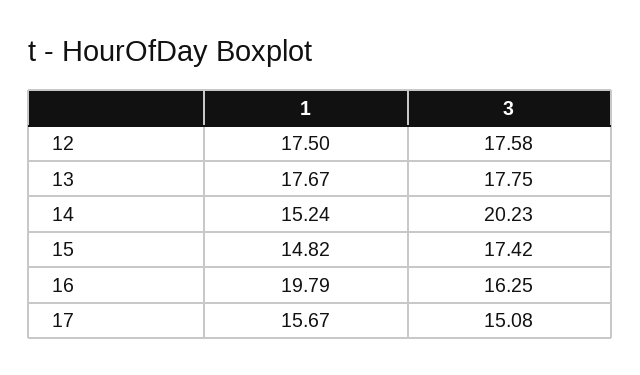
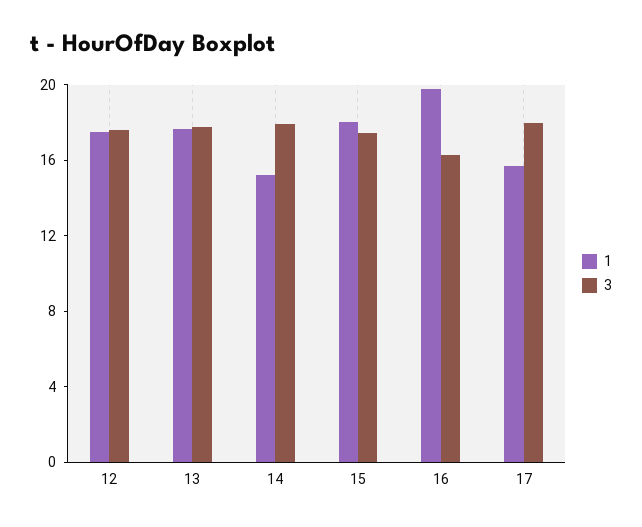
3, 14: 20.23 -> 18
1, 15: 14.82 -> 18
3, 17: 15.08 -> 18

